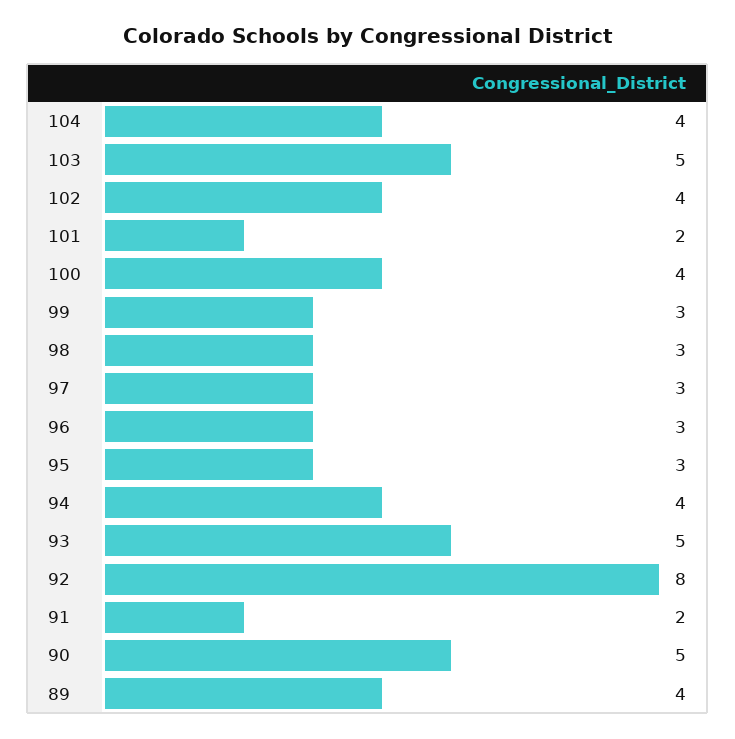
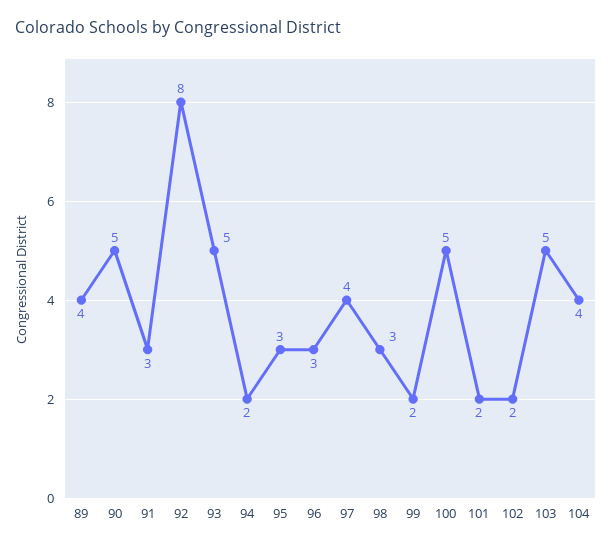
102: 4 -> 2
100: 4 -> 5
99: 3 -> 2
97: 3 -> 4
94: 4 -> 2
91: 2 -> 3

